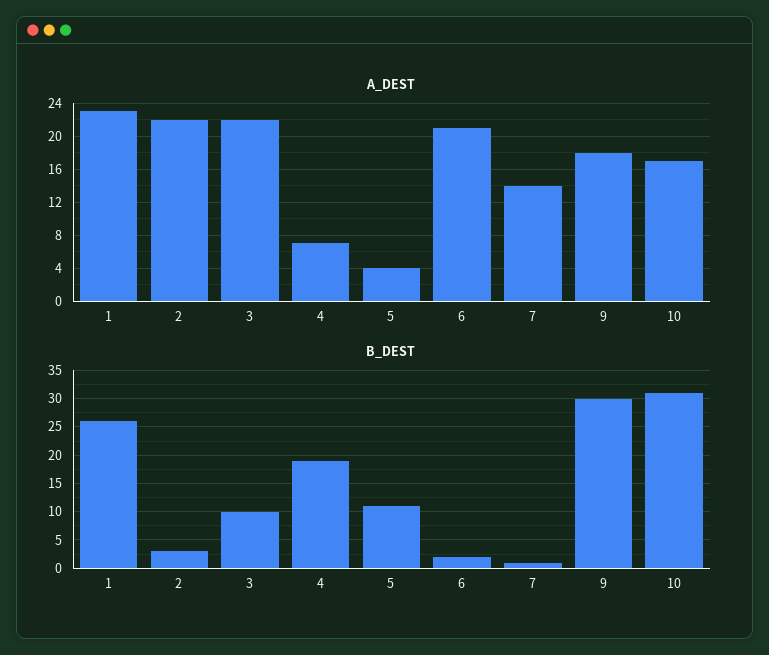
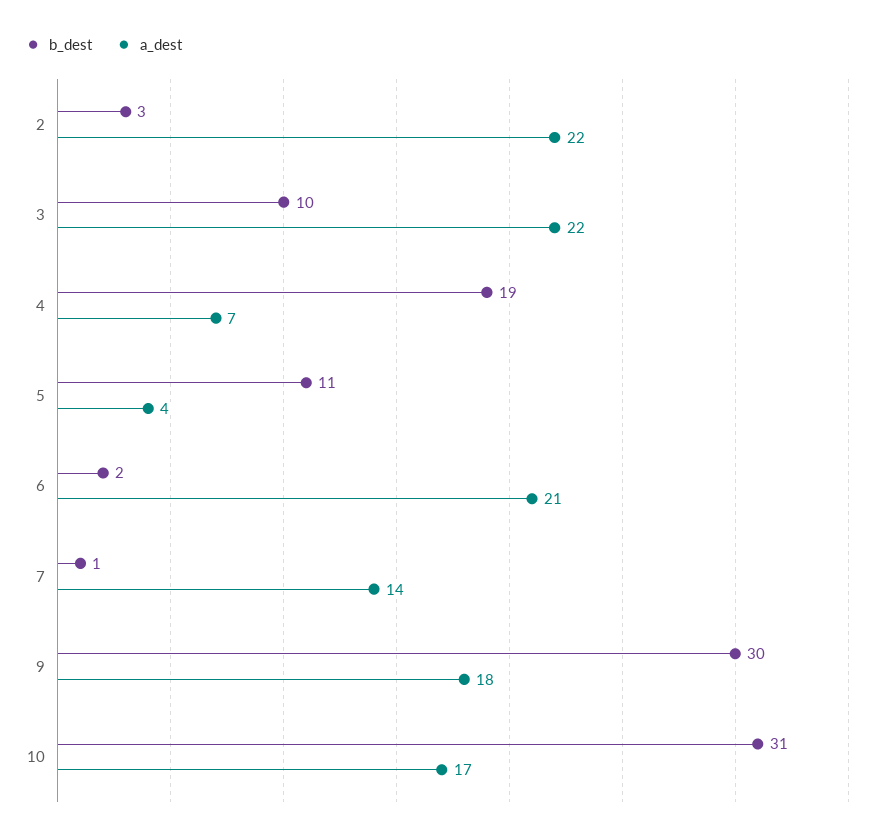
A_DEST, 1: 23 -> none
B_DEST, 1: 25 -> none

